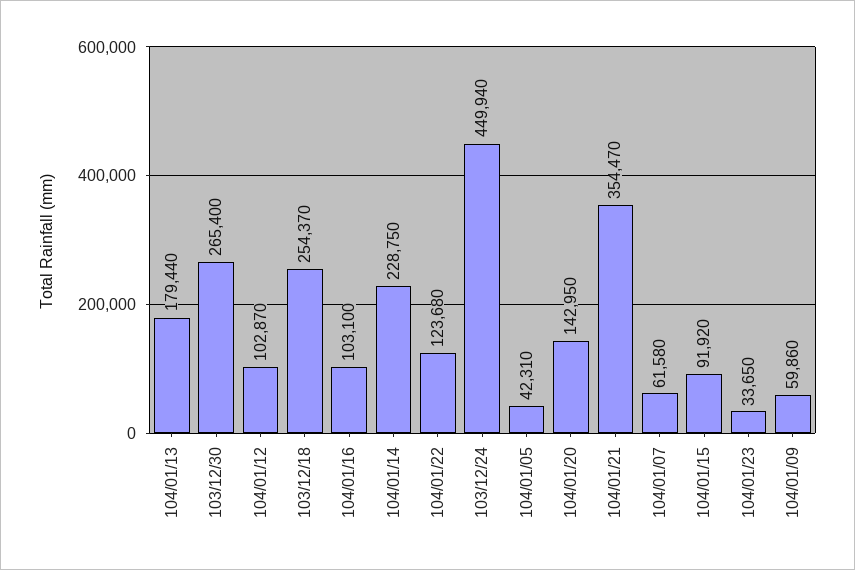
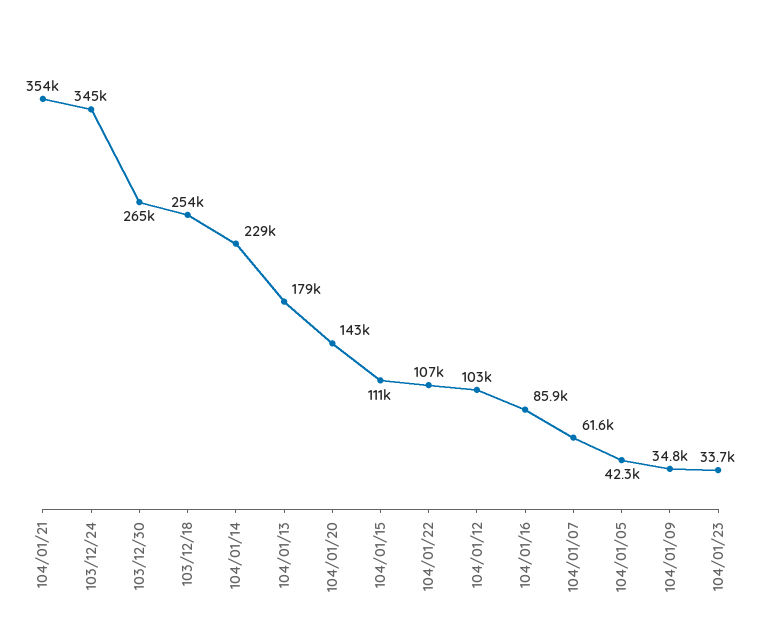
104/01/16: 103100 -> 85900
104/01/22: 123680 -> 107000
103/12/24: 449940 -> 345000
104/01/15: 91920 -> 111000
104/01/09: 59860 -> 34800

